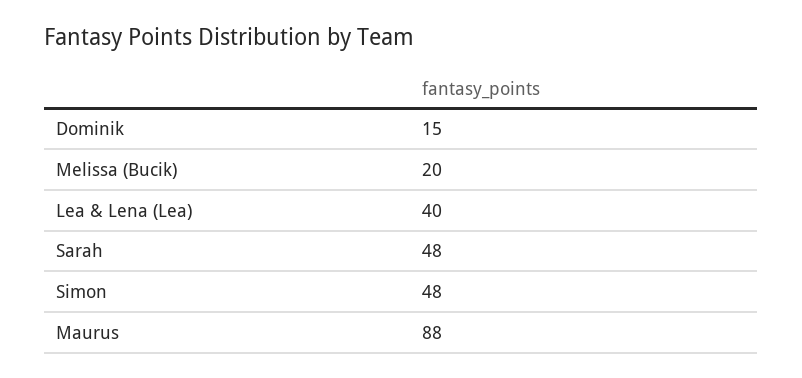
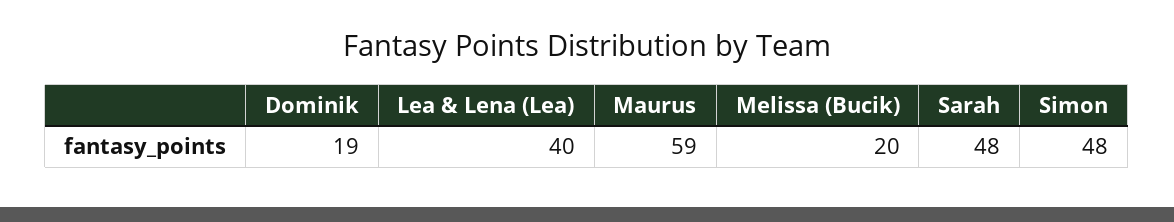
Dominik: 15 -> 19
Maurus: 88 -> 59

